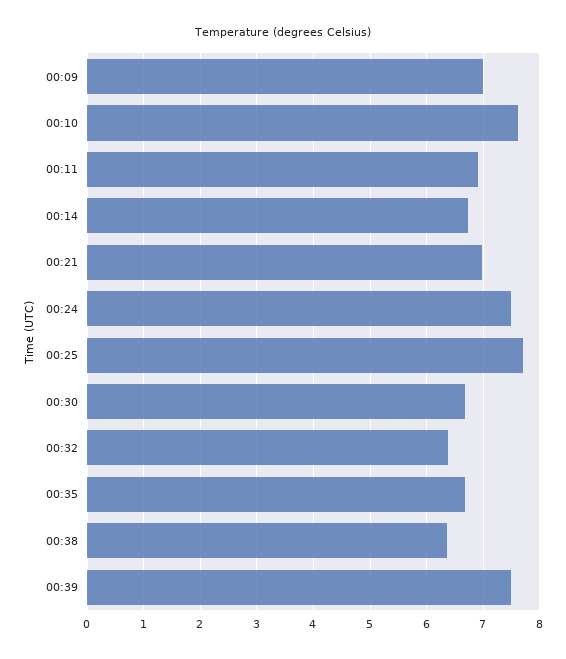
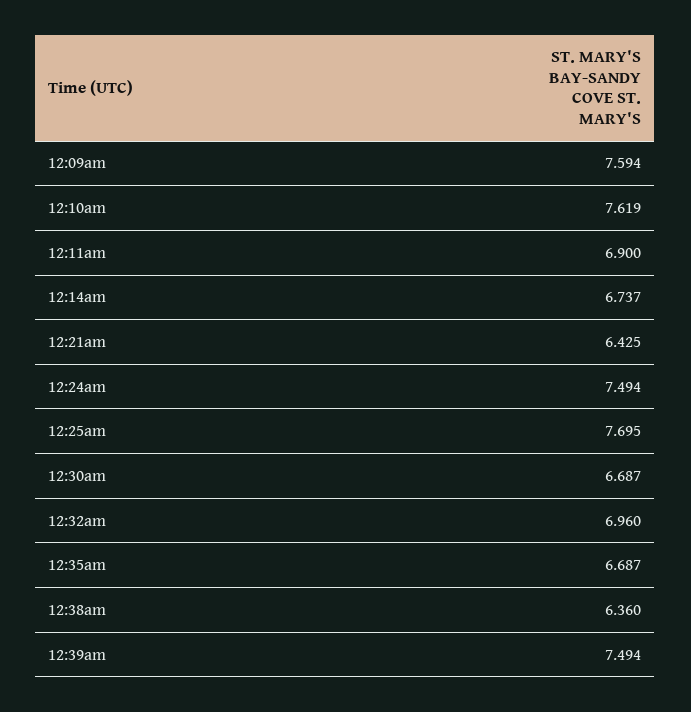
00:09: 7 -> 7.594
00:21: 7 -> 6.425
00:32: 6.4 -> 6.96

